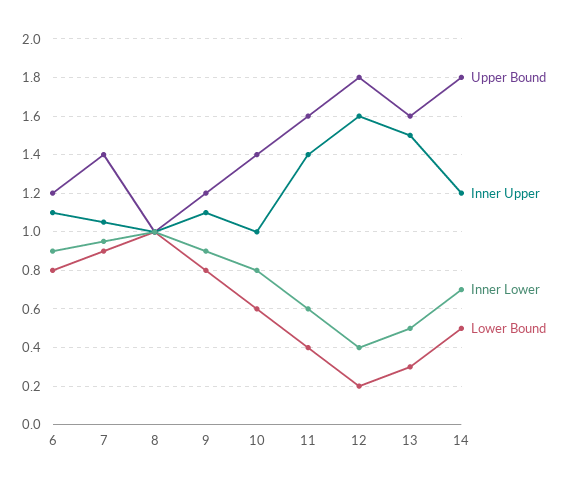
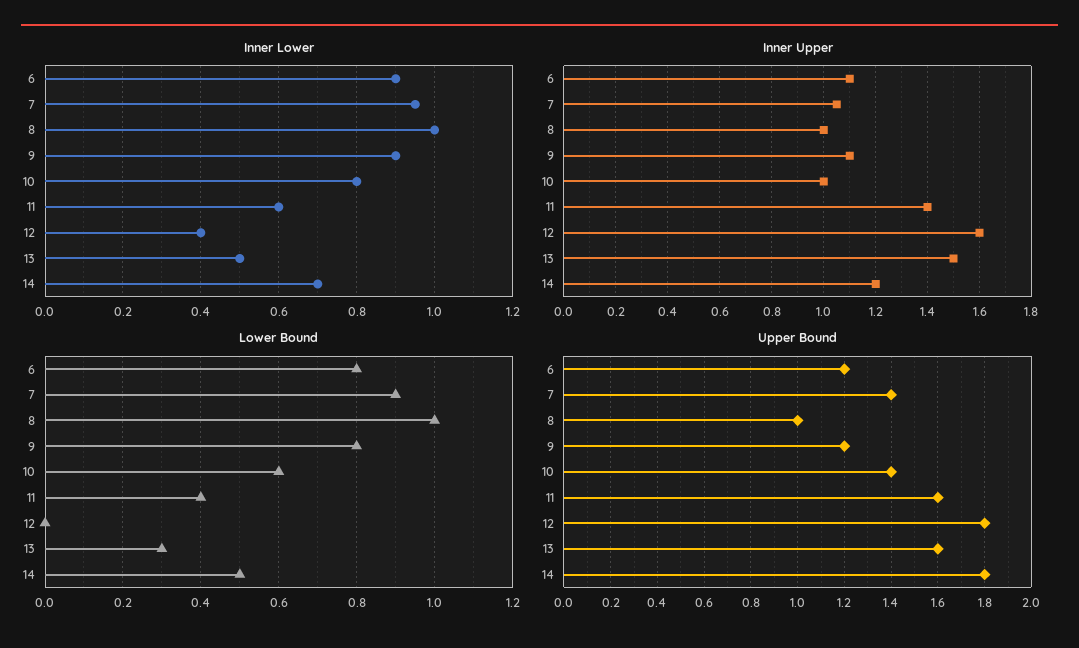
Lower Bound, 12: 0.2 -> 0

